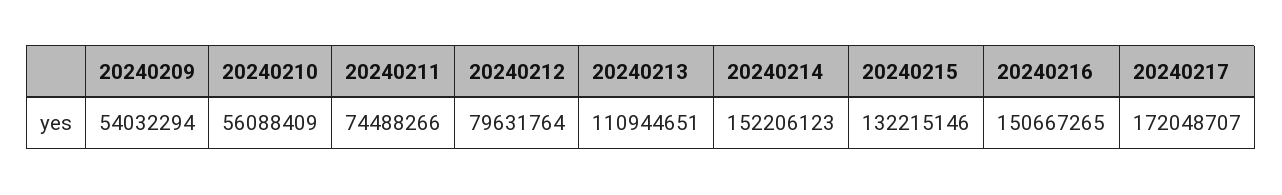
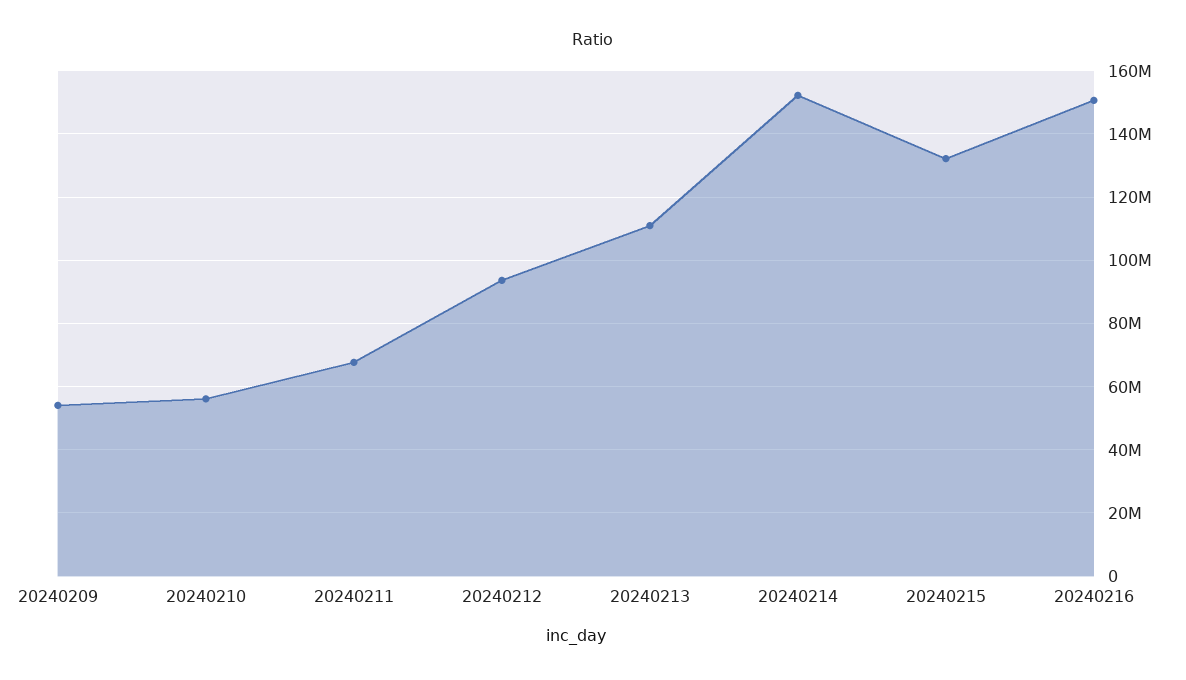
20240211: 74488266 -> 68000000
20240212: 79631764 -> 94000000
20240217: 172048707 -> none

